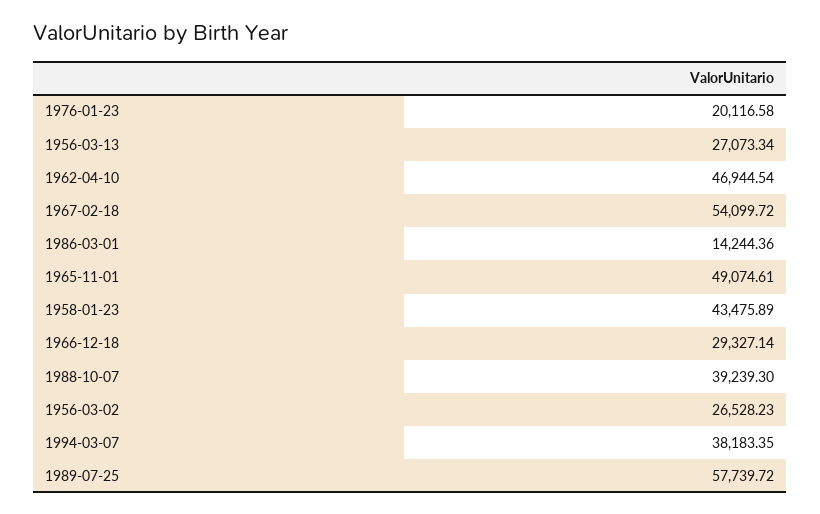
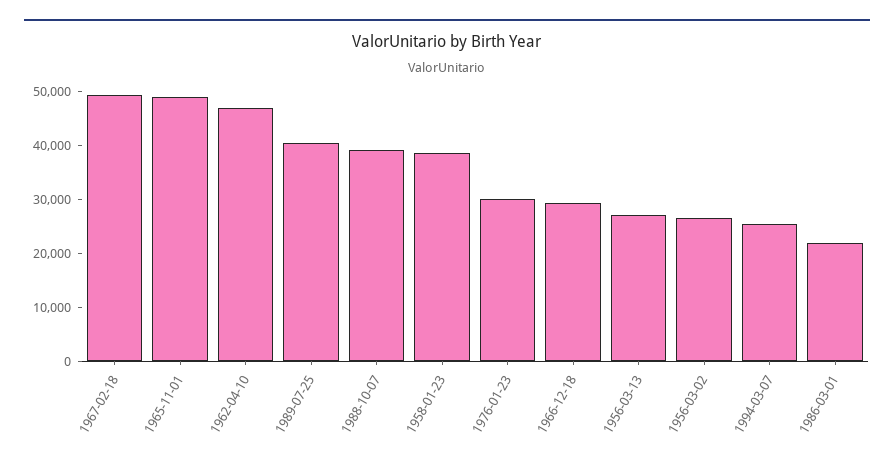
1976-01-23: 20116.58 -> 30000
1967-02-18: 54099.72 -> 50000
1986-03-01: 14244.36 -> 22000
1958-01-23: 43475.89 -> 38000
1994-03-07: 38183.35 -> 26000
1989-07-25: 57739.72 -> 40000

